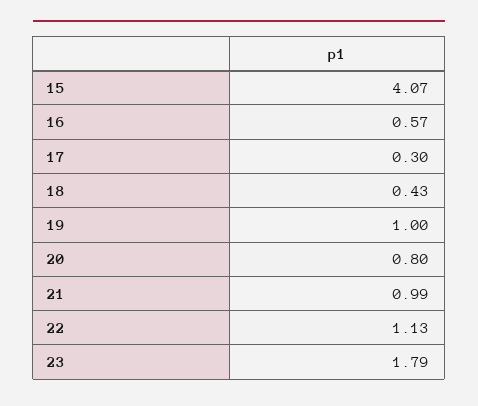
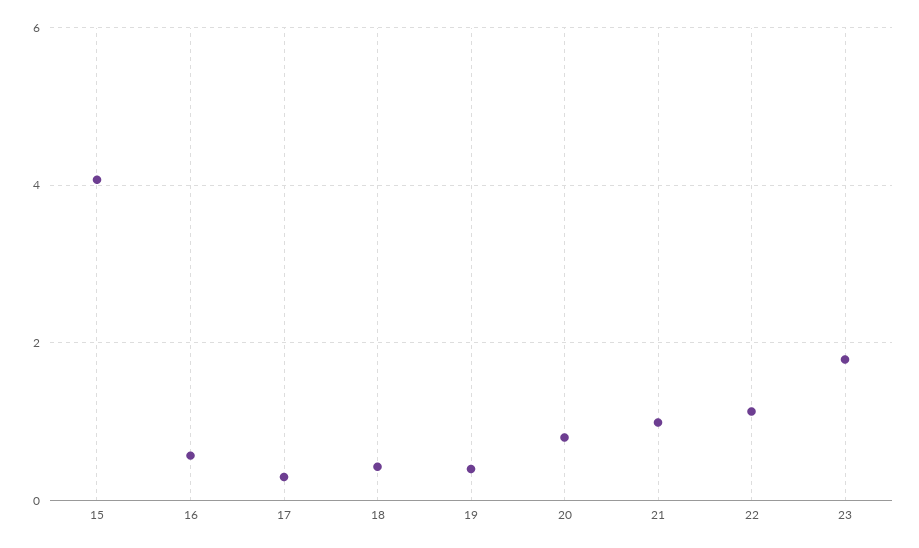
19: 1 -> 0.4

